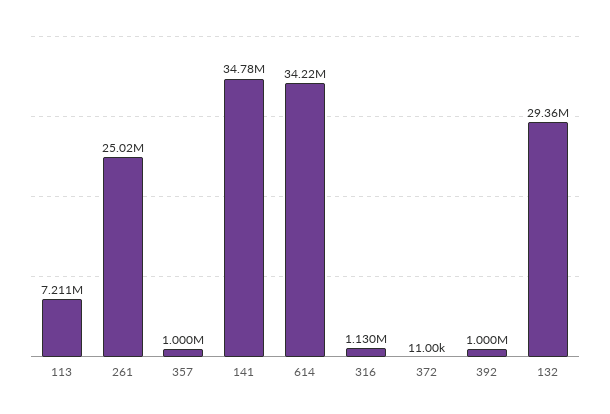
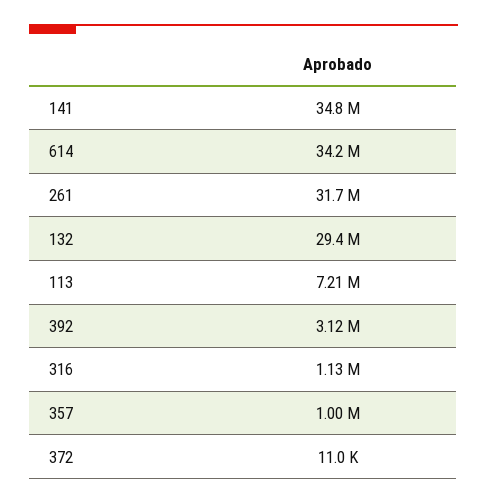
261: 25020000 -> 31700000
392: 1000000 -> 3120000

